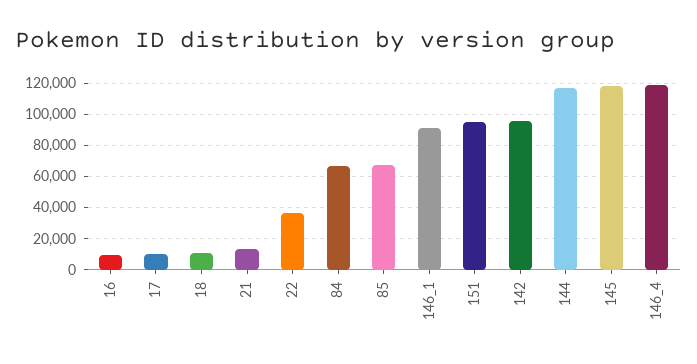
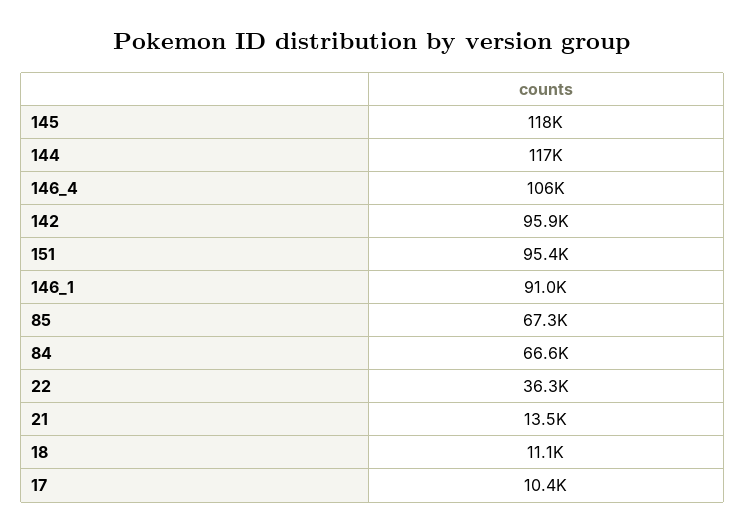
16: 10000 -> none
146_4: 120000 -> 106000

